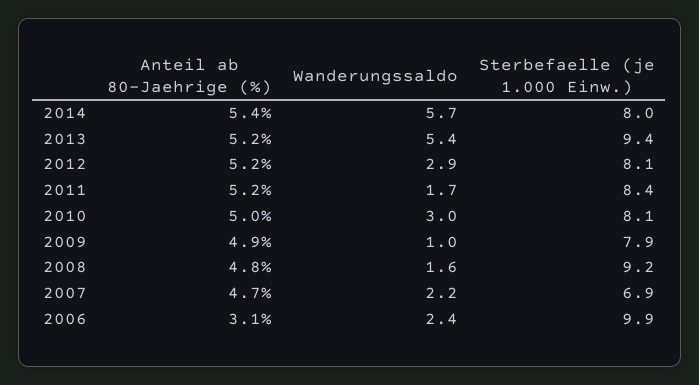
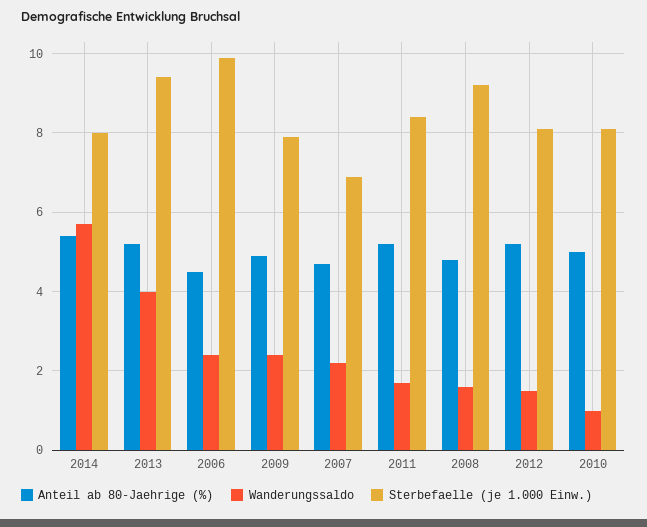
Wanderungssaldo, 2013: 5.4 -> 4
Wanderungssaldo, 2012: 2.9 -> 1.5
Wanderungssaldo, 2010: 3 -> 1
Wanderungssaldo, 2009: 1 -> 2.5
Anteil ab 80-Jaehrige (%), 2006: 3.1 -> 4.5

